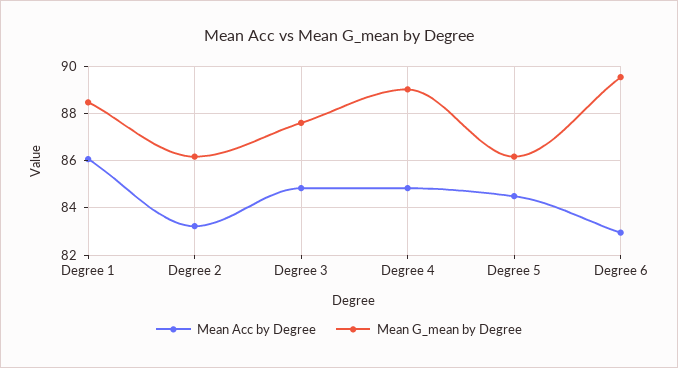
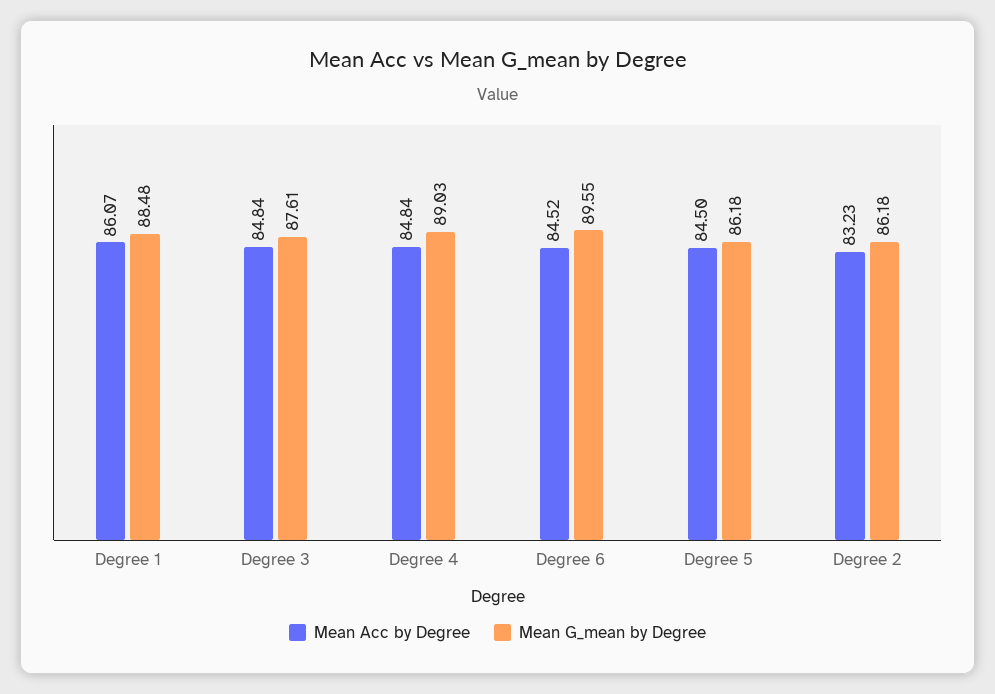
Mean Acc by Degree, Degree 6: 83 -> 84.52

